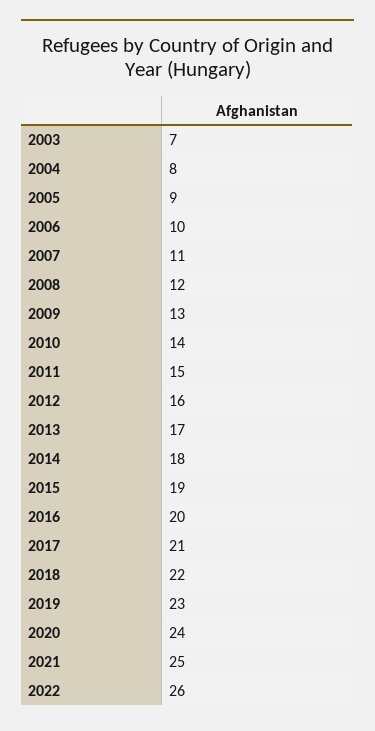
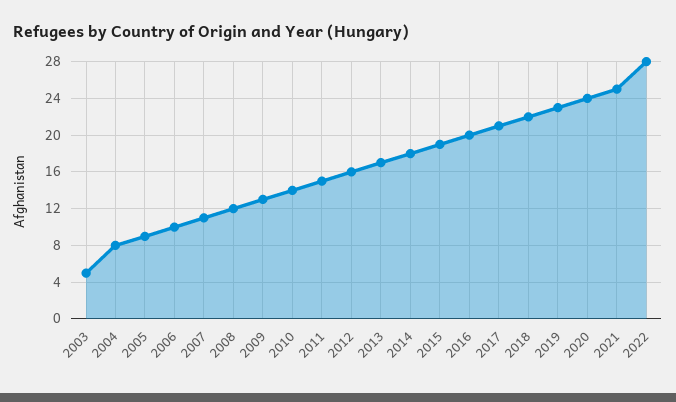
2003: 7 -> 5
2022: 26 -> 28

